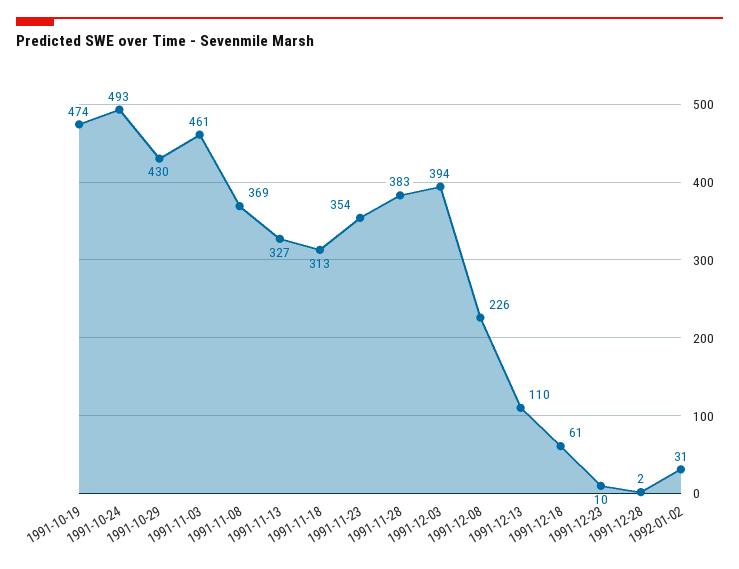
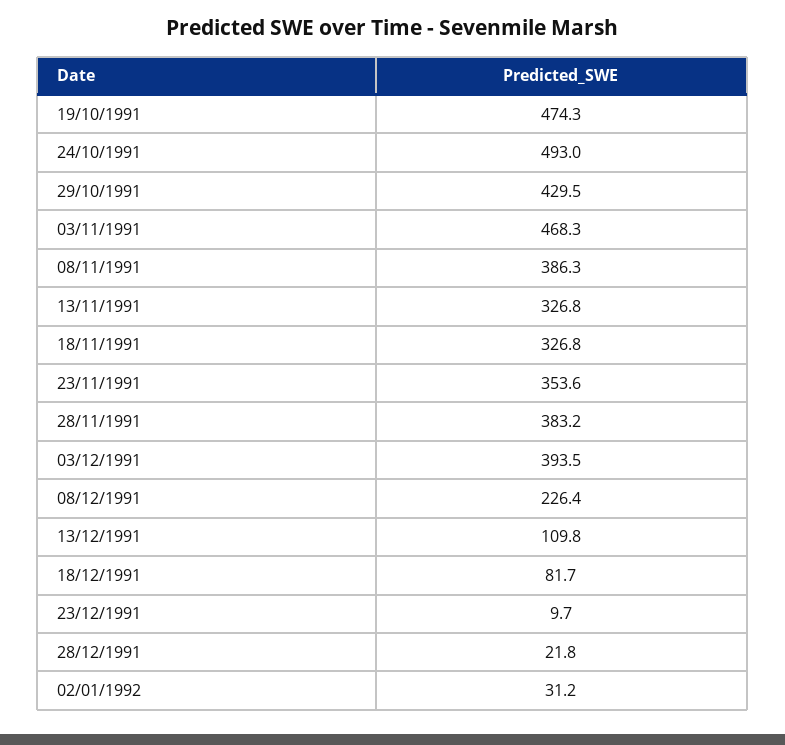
1991-11-03: 461 -> 468.3
1991-11-08: 369 -> 386.3
1991-11-18: 313 -> 326.8
1991-12-18: 61 -> 81.7
1991-12-28: 2 -> 21.8

